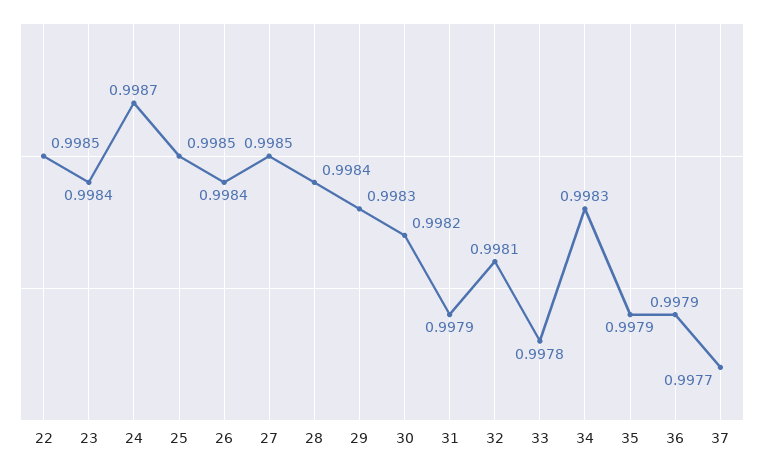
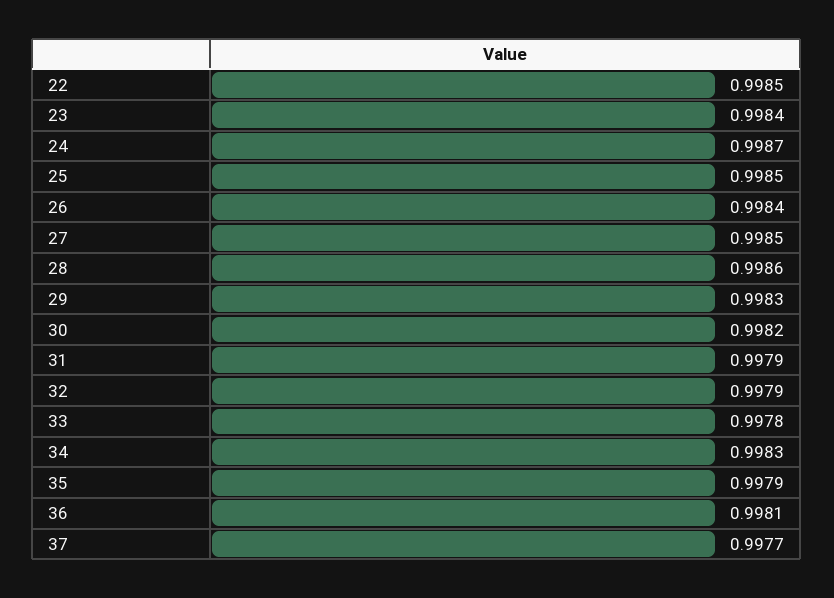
28: 0.9984 -> 0.9986
32: 0.9981 -> 0.9979
36: 0.9979 -> 0.9981

